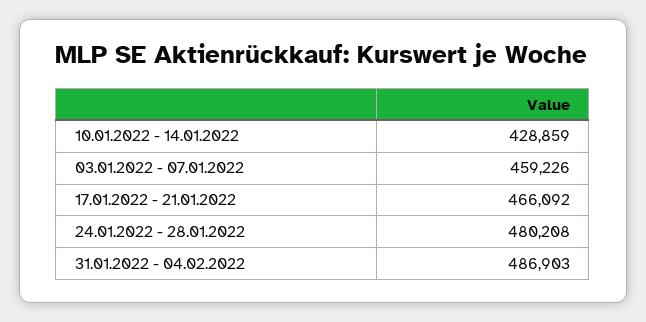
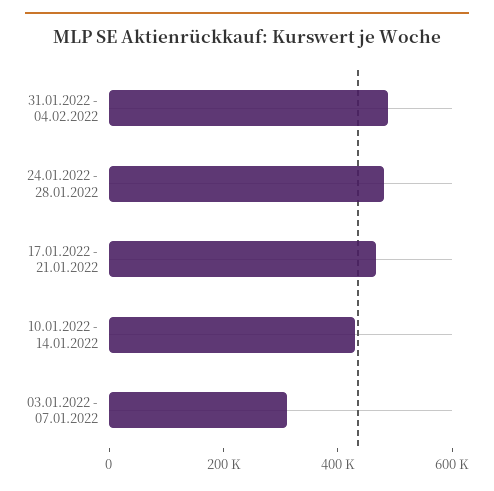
03.01.2022 - 07.01.2022: 459226 -> 300000

